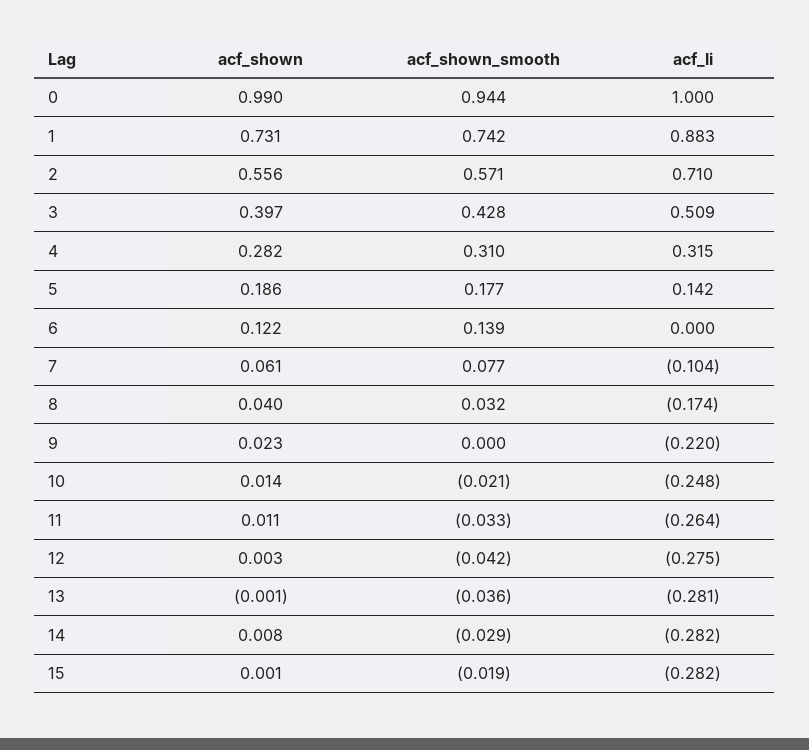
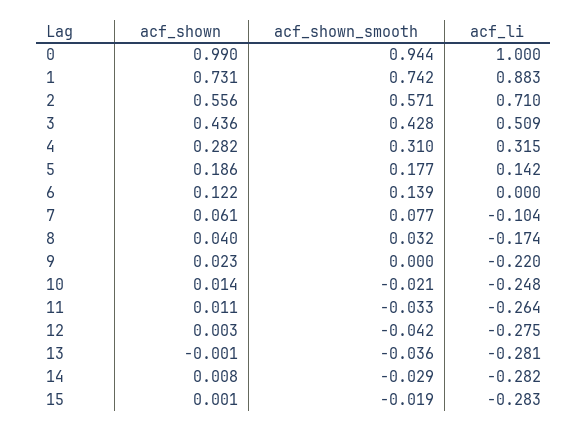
acf_shown, 3: 0.397 -> 0.436
acf_li, 15: -0.282 -> -0.283

